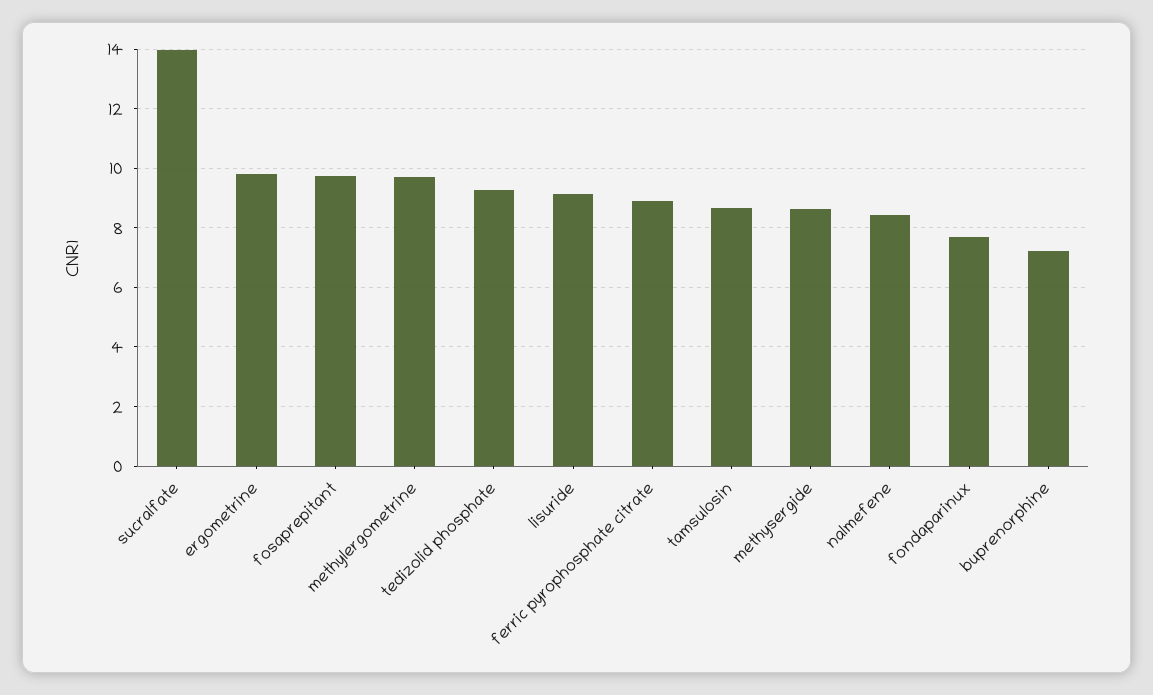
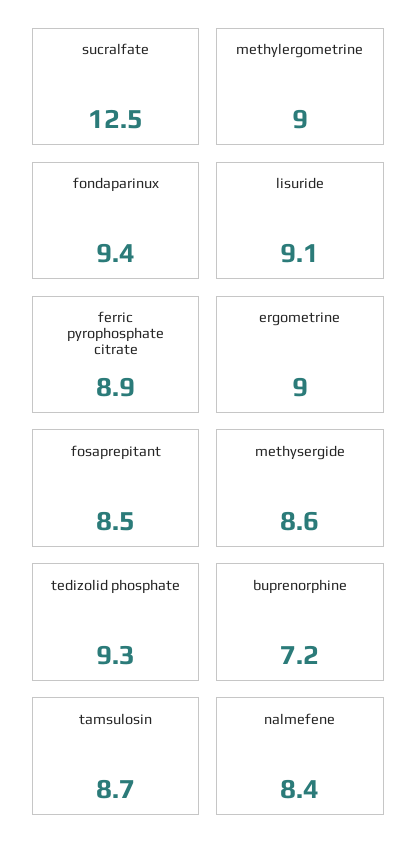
sucralfate: 14 -> 12.5
ergometrine: 9.75 -> 9
fosaprepitant: 9.75 -> 8.5
methylergometrine: 9.75 -> 9
fondaparinux: 7.75 -> 9.4

